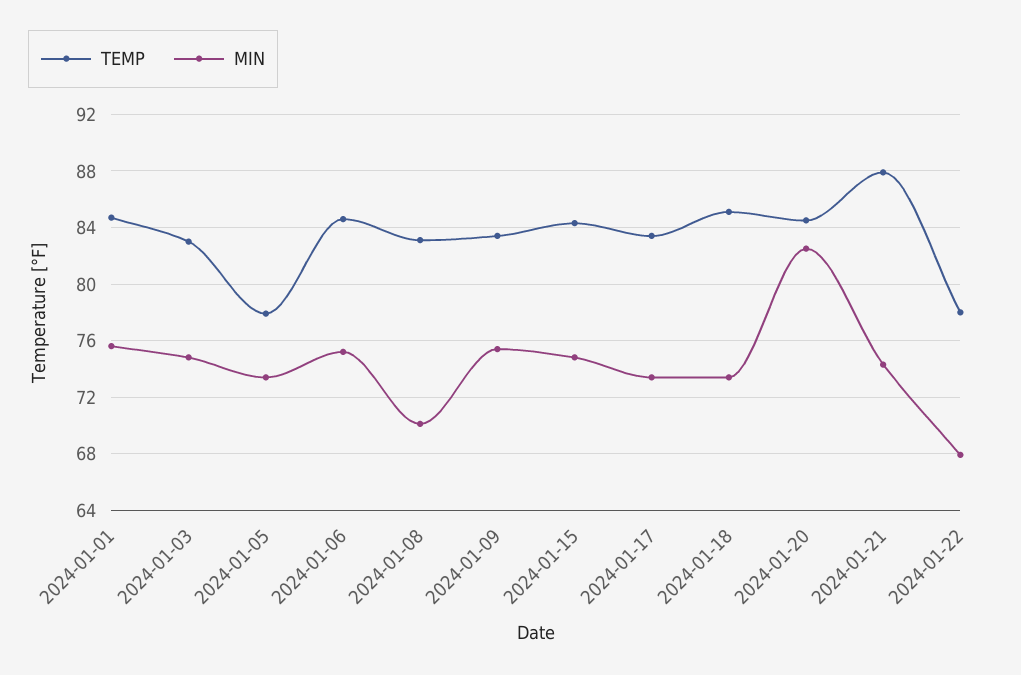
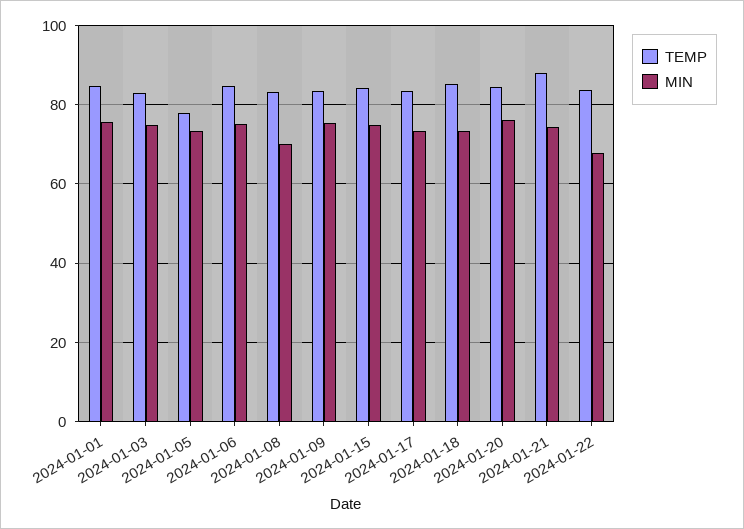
MIN, 2024-01-20: 82.5 -> 76
TEMP, 2024-01-22: 78 -> 84

